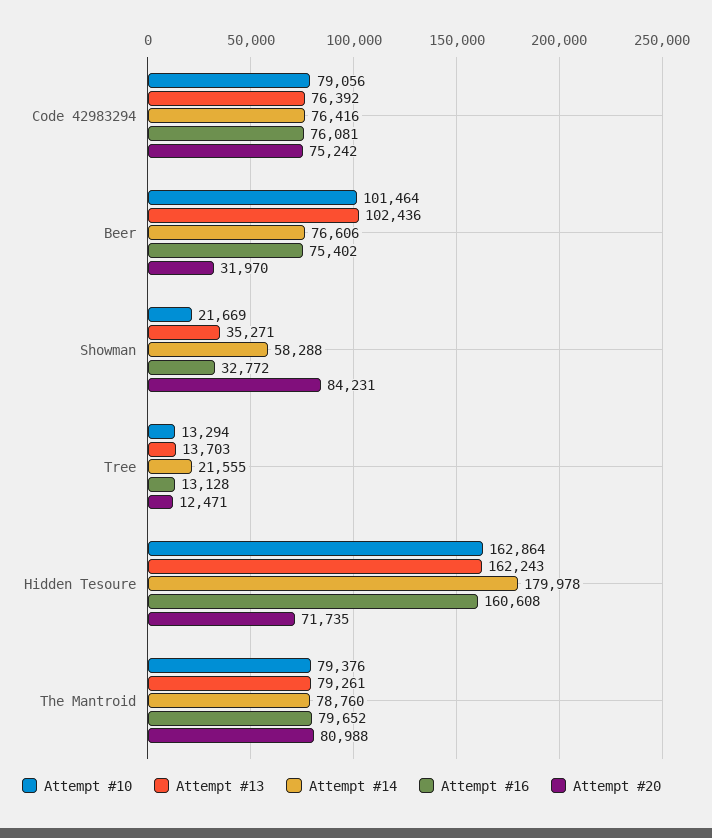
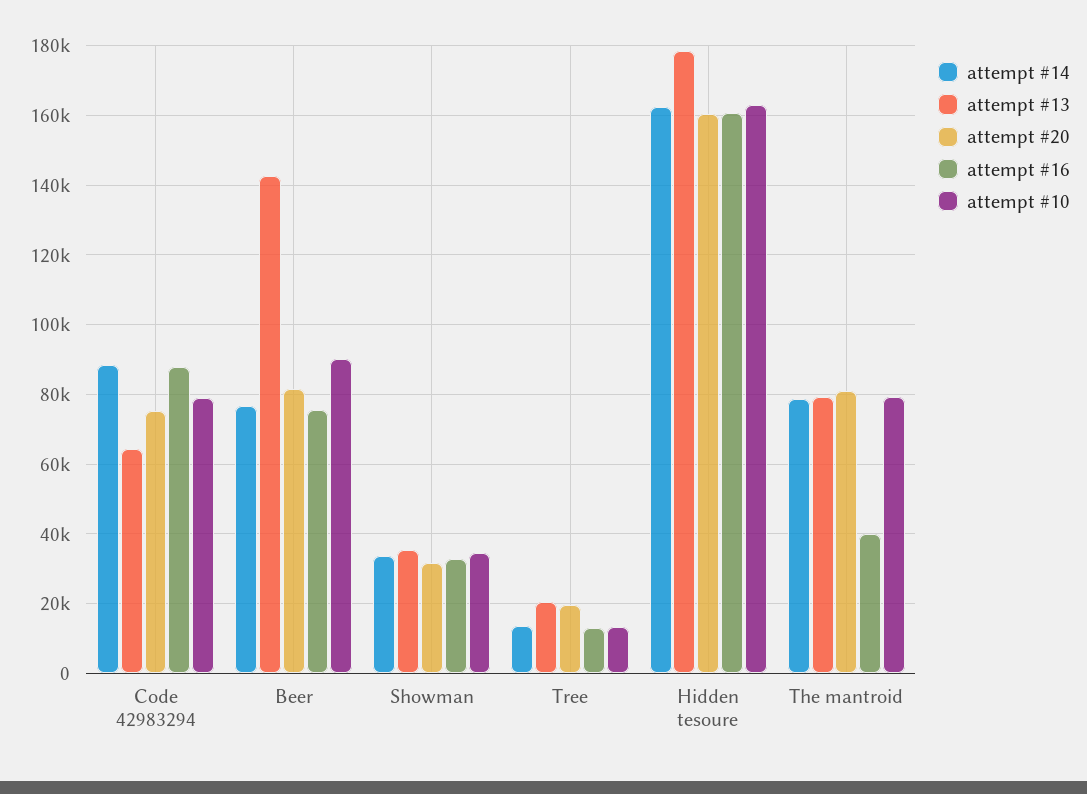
Attempt #13, Code 42983294: 76392 -> 64000
Attempt #14, Code 42983294: 76416 -> 88000
Attempt #16, Code 42983294: 76081 -> 88000
Attempt #10, Beer: 101464 -> 90000
Attempt #13, Beer: 102436 -> 142000
Attempt #20, Beer: 31970 -> 82000
Attempt #10, Showman: 21669 -> 34000
Attempt #14, Showman: 58288 -> 34000
Attempt #20, Showman: 84231 -> 32000
Attempt #13, Tree: 13703 -> 20000
Attempt #14, Tree: 21555 -> 14000
Attempt #20, Tree: 12471 -> 20000
Attempt #13, Hidden Tesoure: 162243 -> 178000
Attempt #14, Hidden Tesoure: 179978 -> 162000
Attempt #20, Hidden Tesoure: 71735 -> 160000
Attempt #16, The Mantroid: 79652 -> 40000

